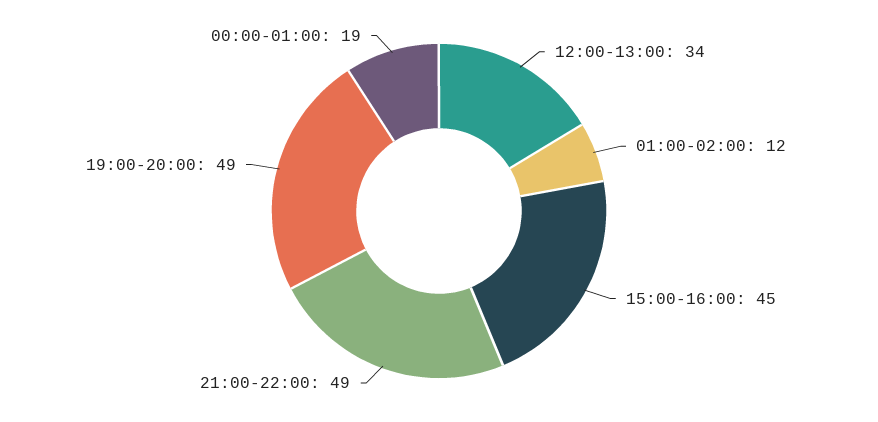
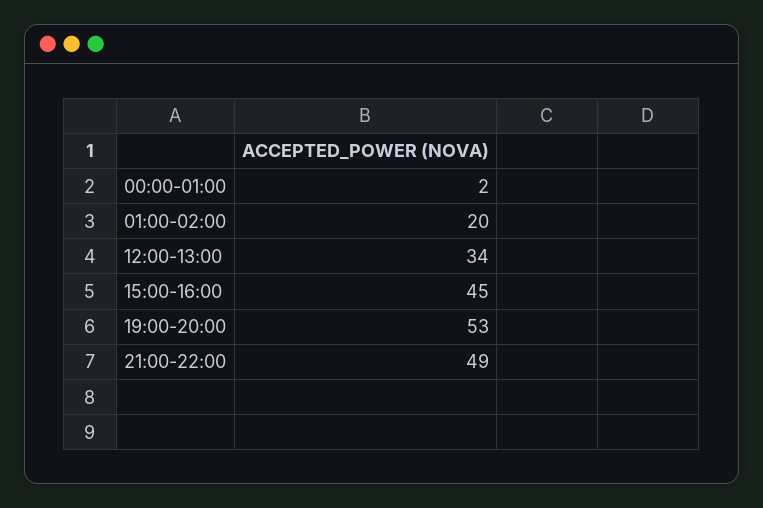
01:00-02:00: 12 -> 20
19:00-20:00: 49 -> 53
00:00-01:00: 19 -> 2

